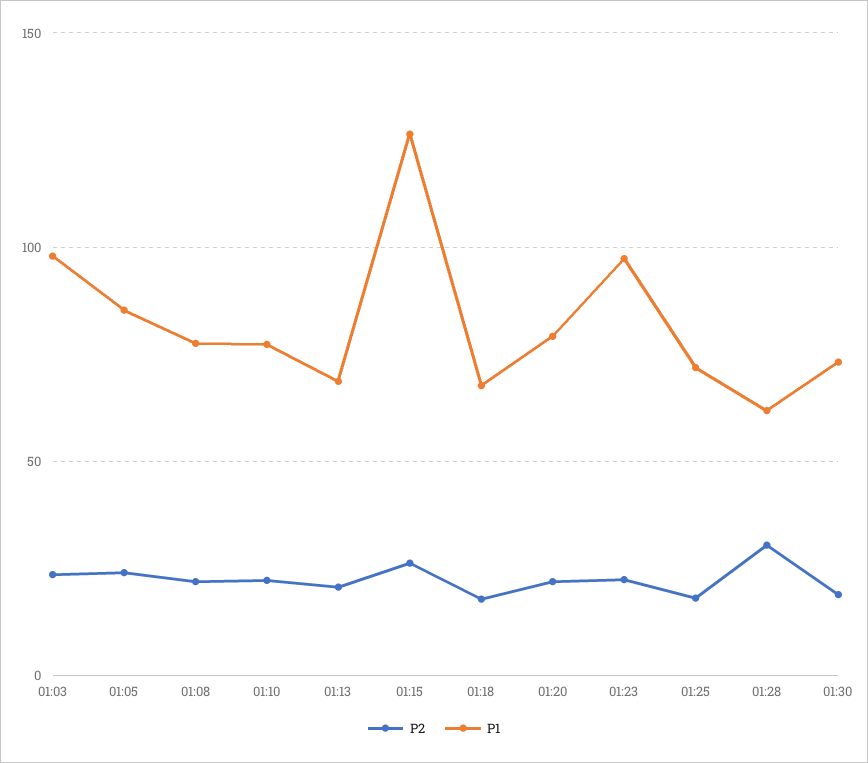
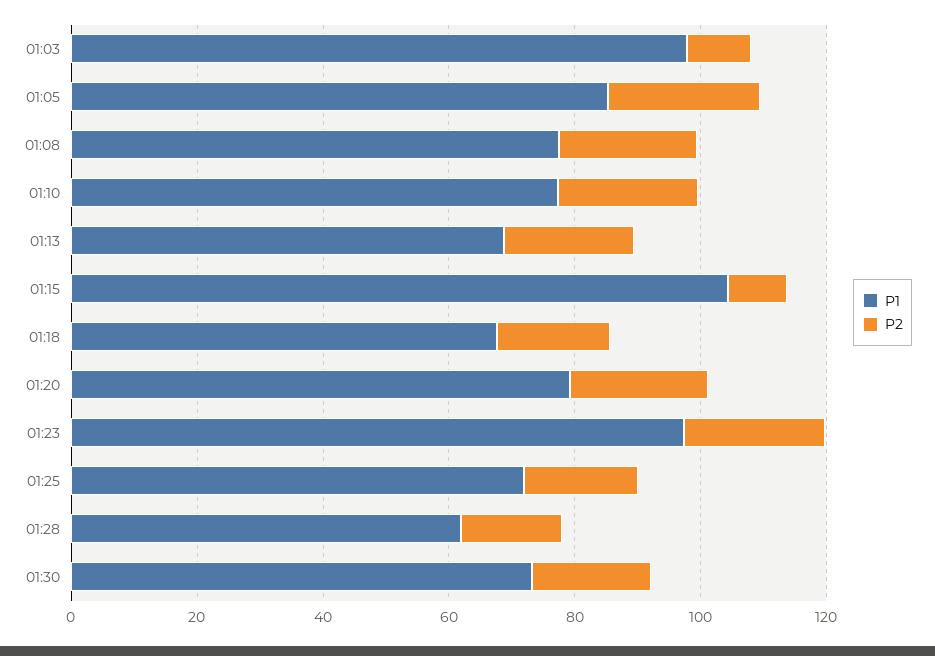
P2, 01:03: 25 -> 10
P2, 01:15: 25 -> 10
P1, 01:15: 125 -> 105
P2, 01:28: 30 -> 15

